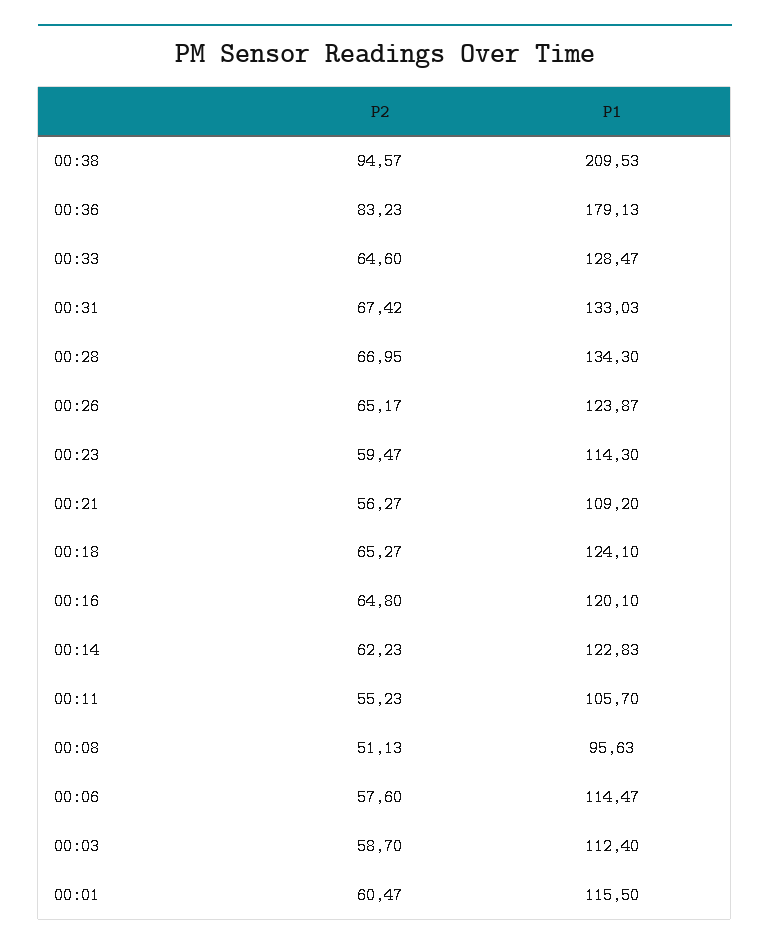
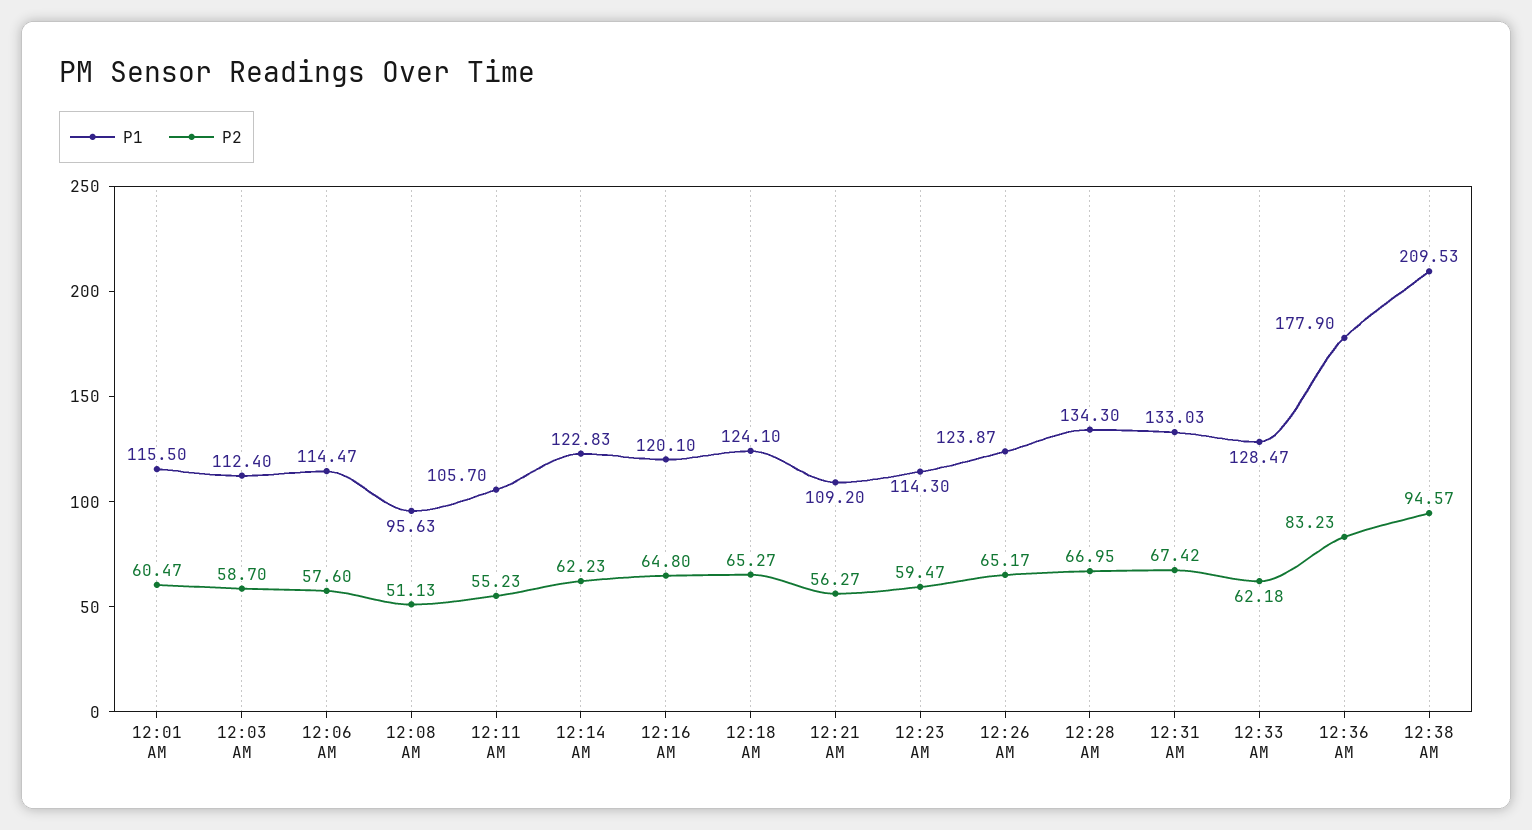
P1, 00:36: 179.13 -> 177.9
P2, 00:33: 64.6 -> 62.18

